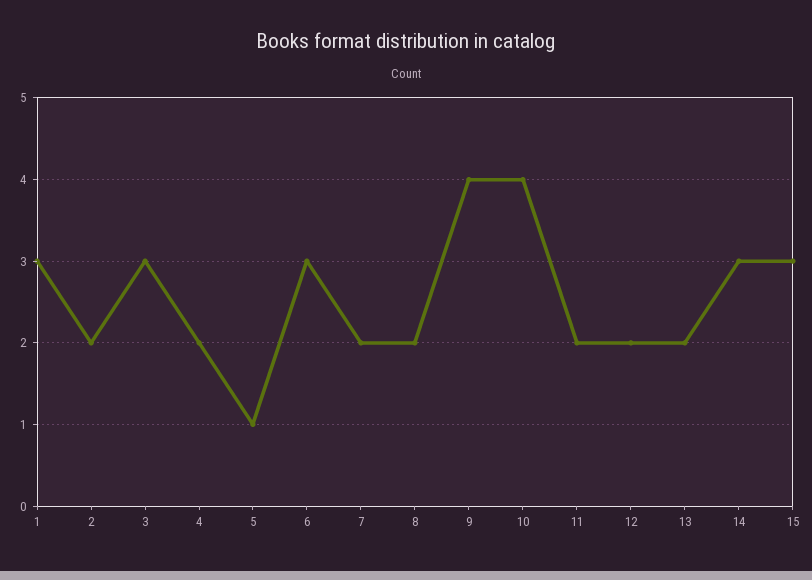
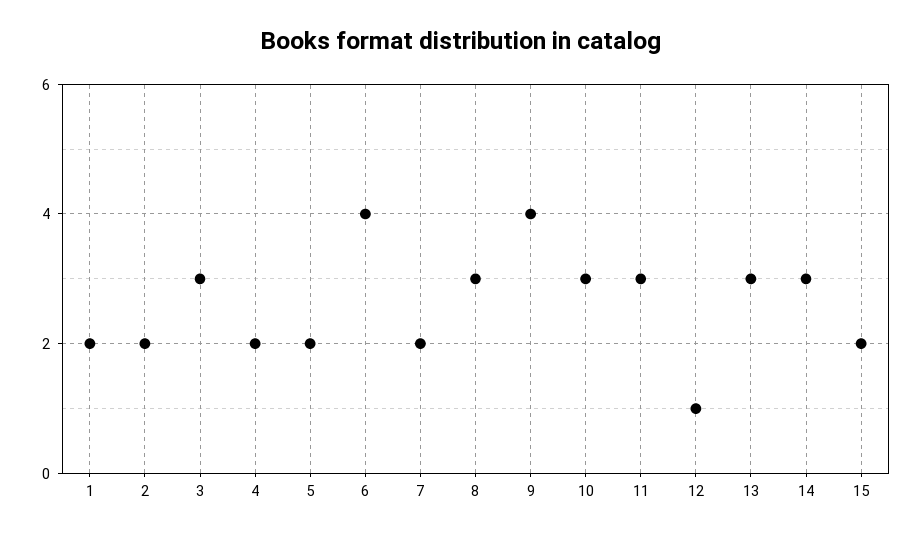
1: 3 -> 2
5: 1 -> 2
6: 3 -> 4
8: 2 -> 3
10: 4 -> 3
11: 2 -> 3
12: 2 -> 1
13: 2 -> 3
15: 3 -> 2

